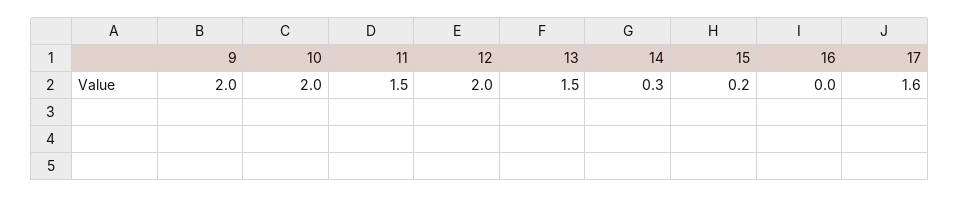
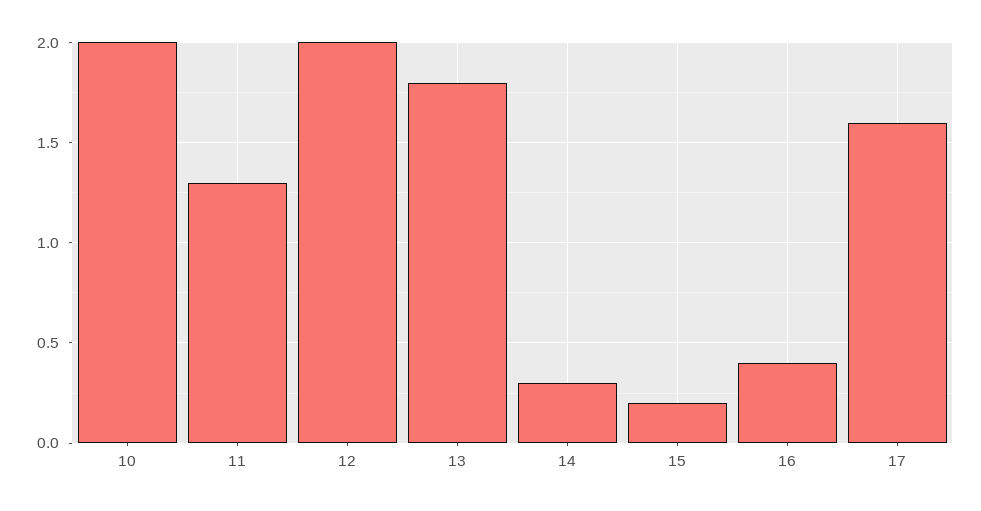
9: 2 -> none
11: 1.5 -> 1.3
13: 1.5 -> 1.8
16: 0 -> 0.4

